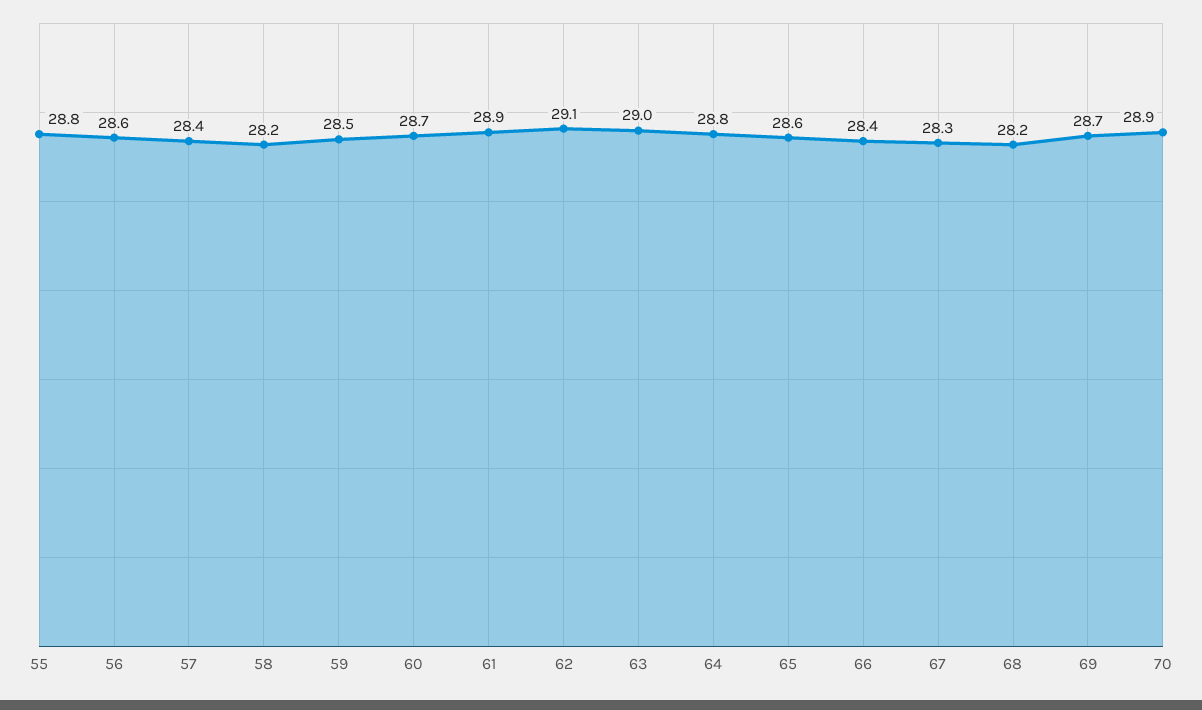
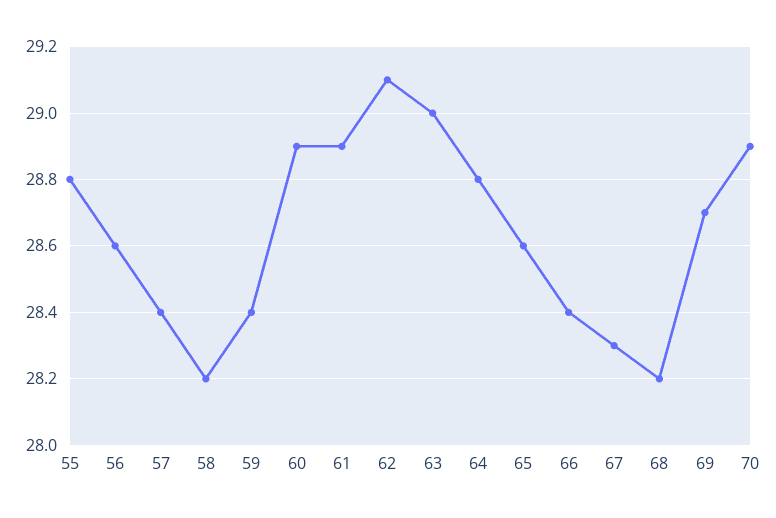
59: 28.5 -> 28.4
60: 28.7 -> 28.9

